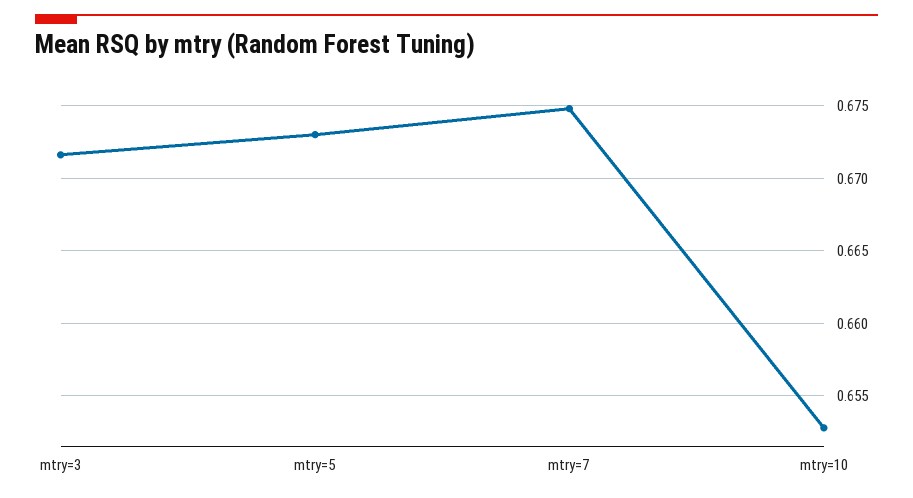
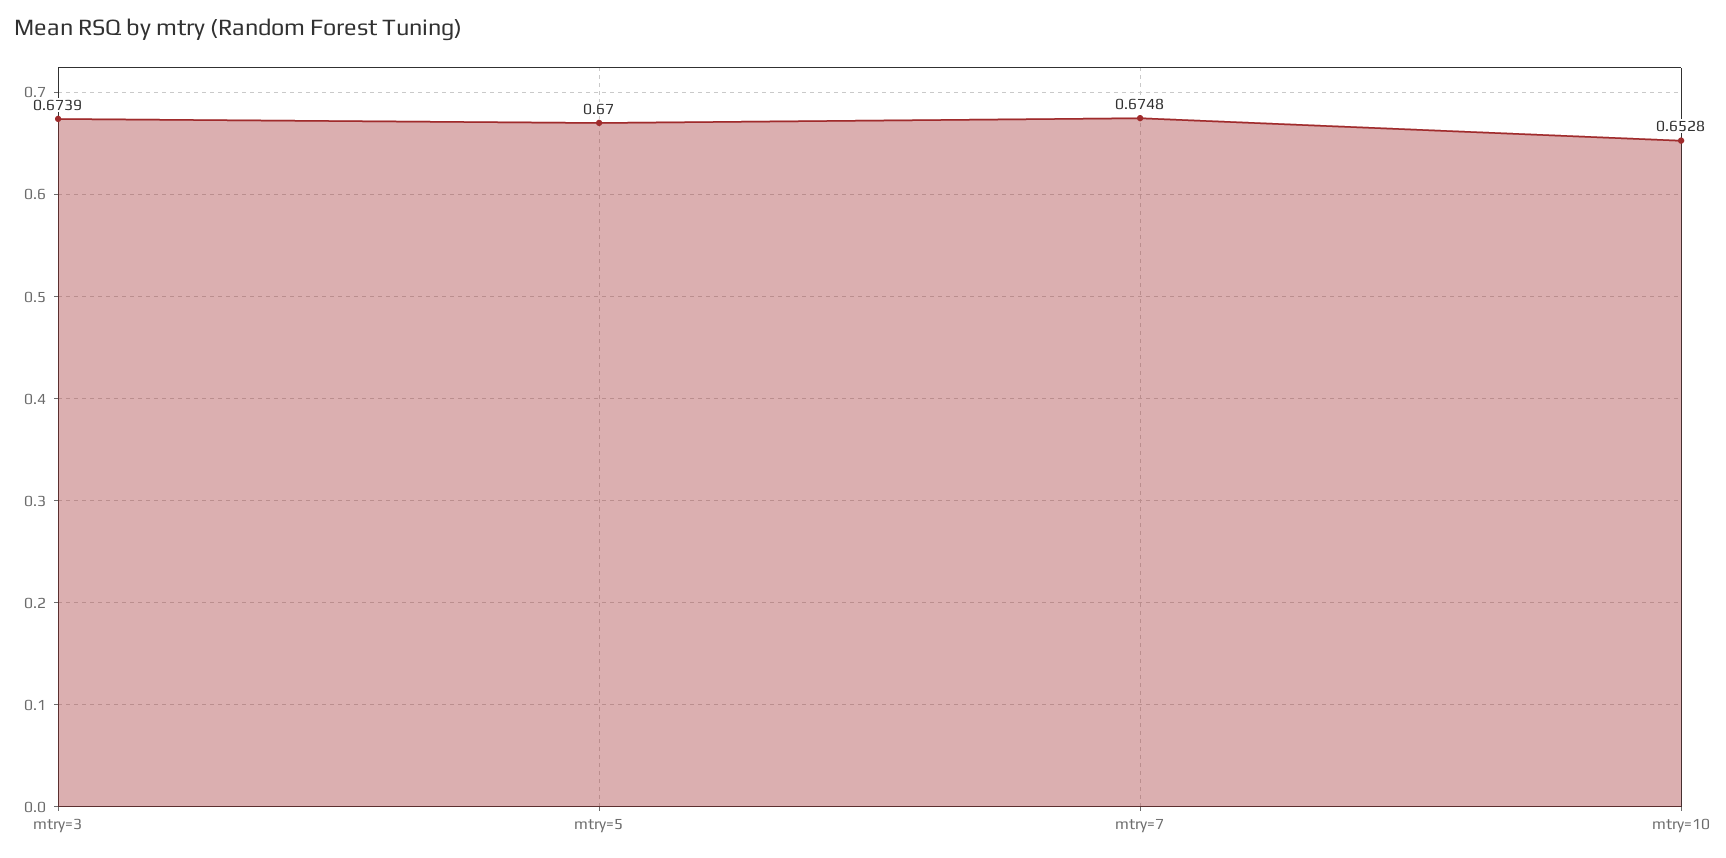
mtry=3: 0.6715 -> 0.6739
mtry=5: 0.673 -> 0.67

